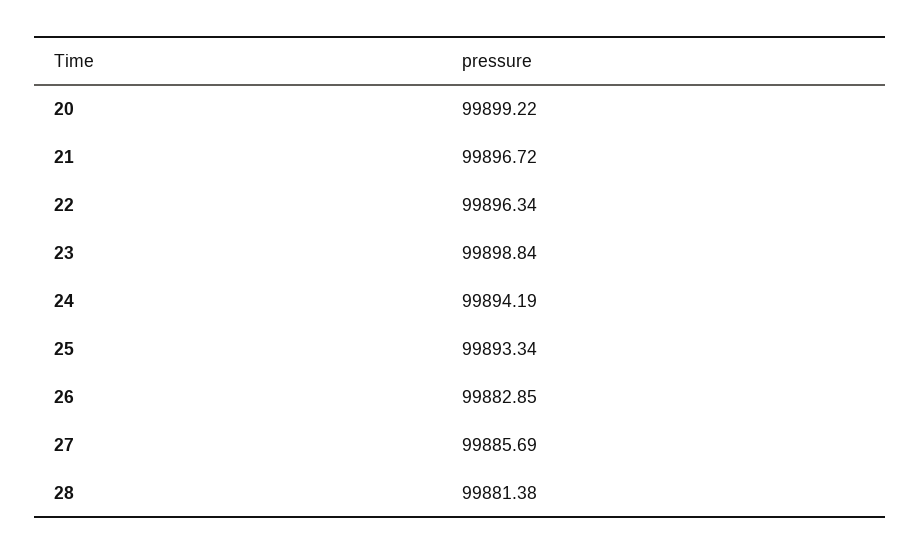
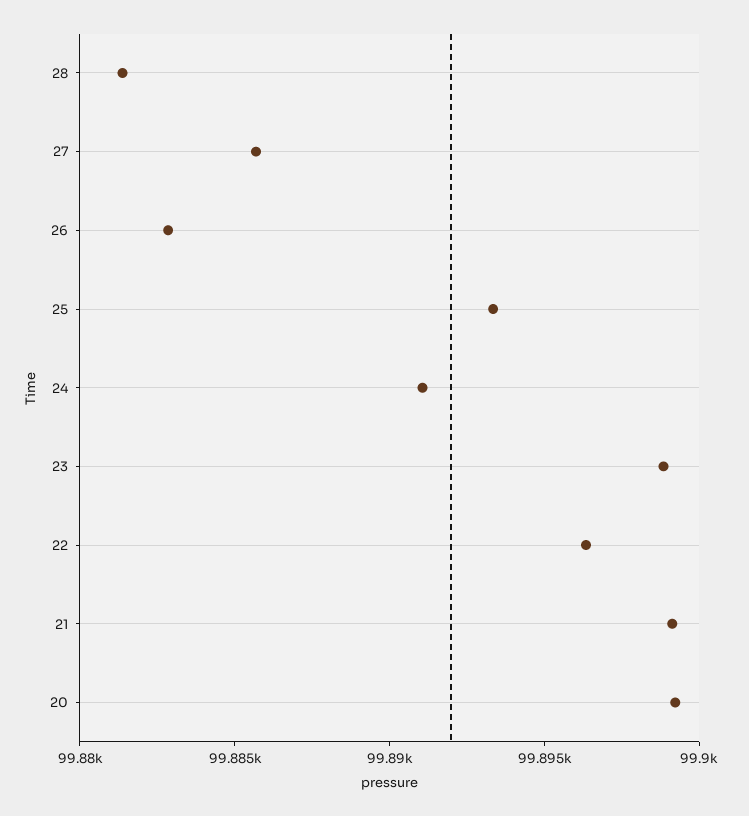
21: 99896.72 -> 99899
24: 99894.19 -> 99891

